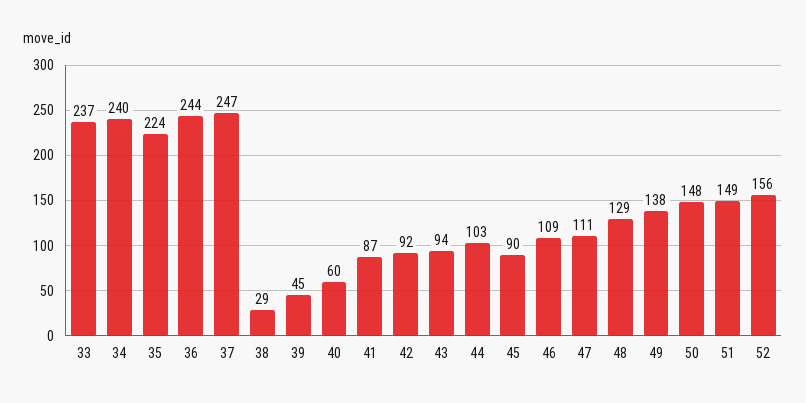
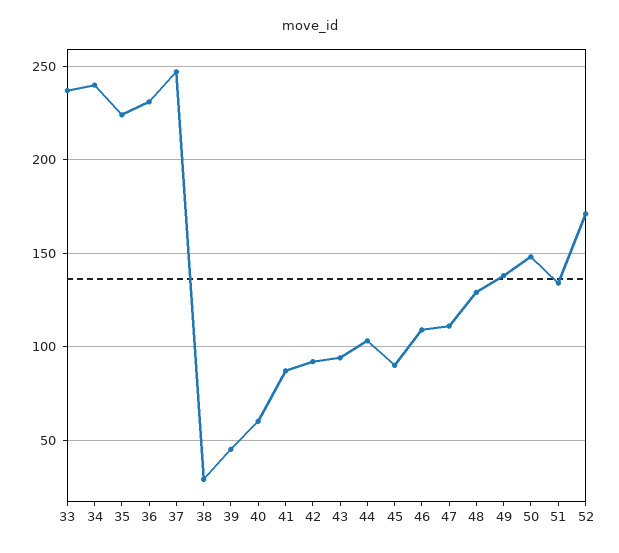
36: 244 -> 230
51: 149 -> 135
52: 156 -> 170

